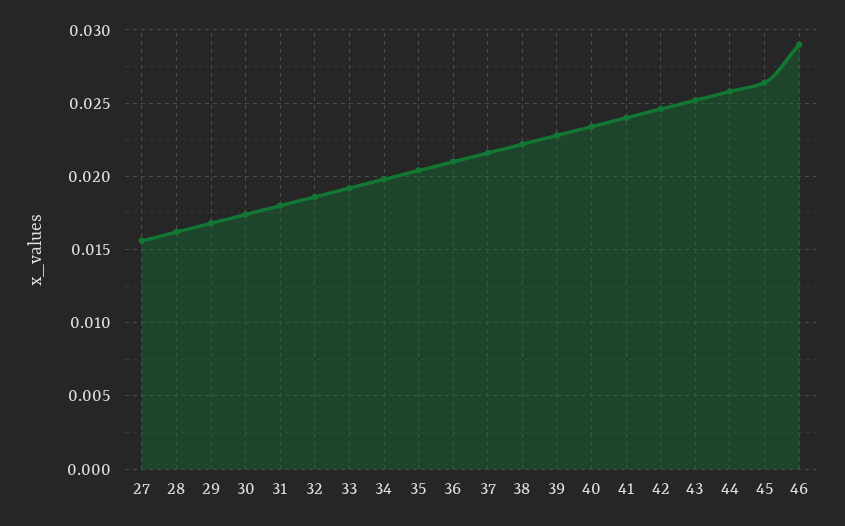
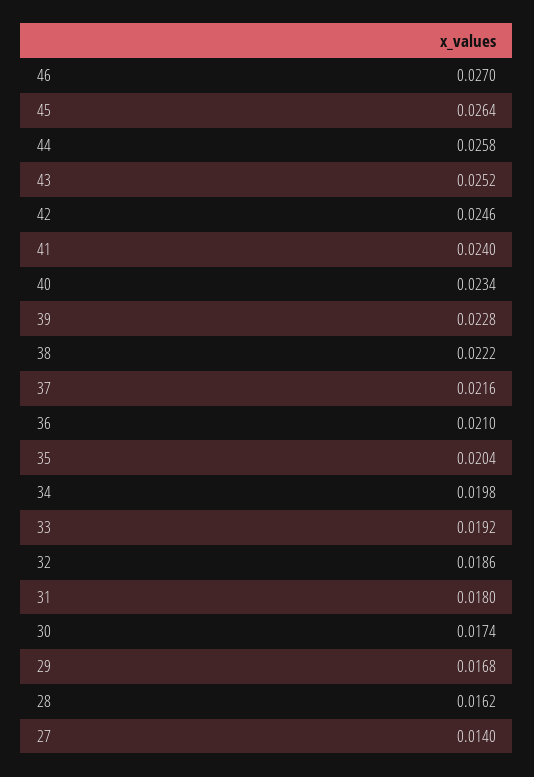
27: 0.0155 -> 0.014
46: 0.029 -> 0.027

